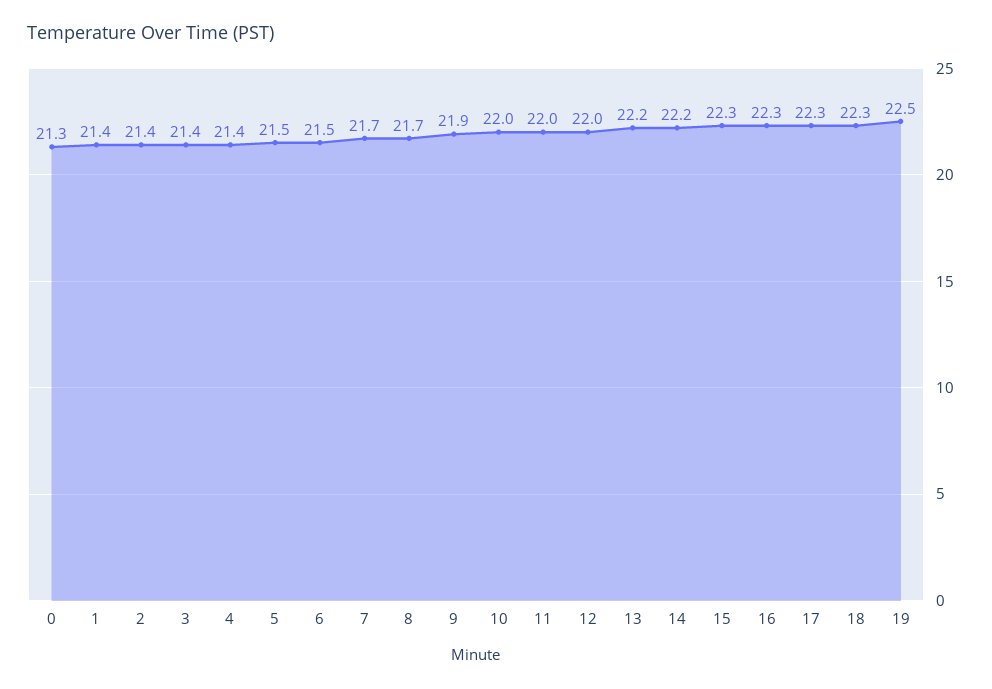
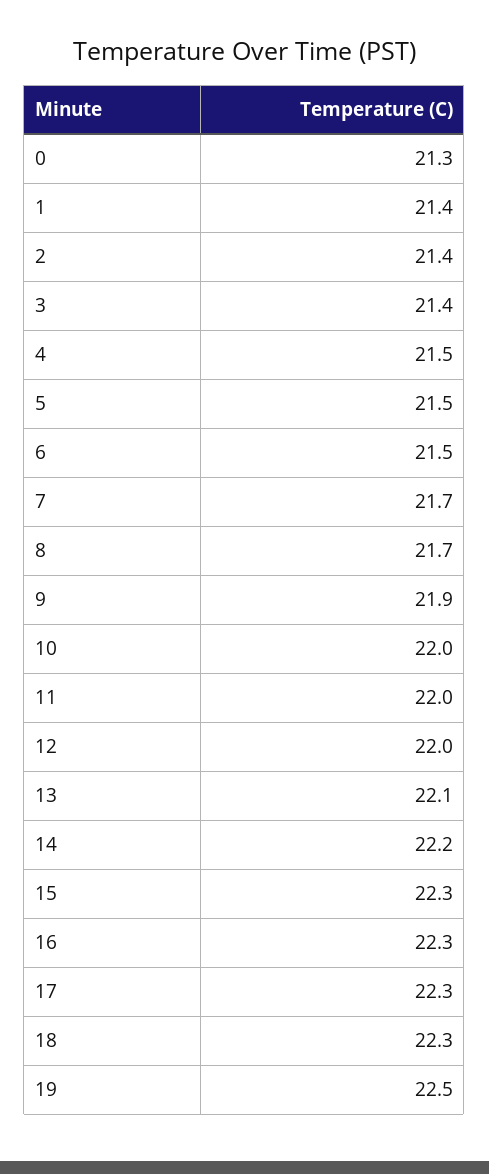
4: 21.4 -> 21.5
13: 22.2 -> 22.1

